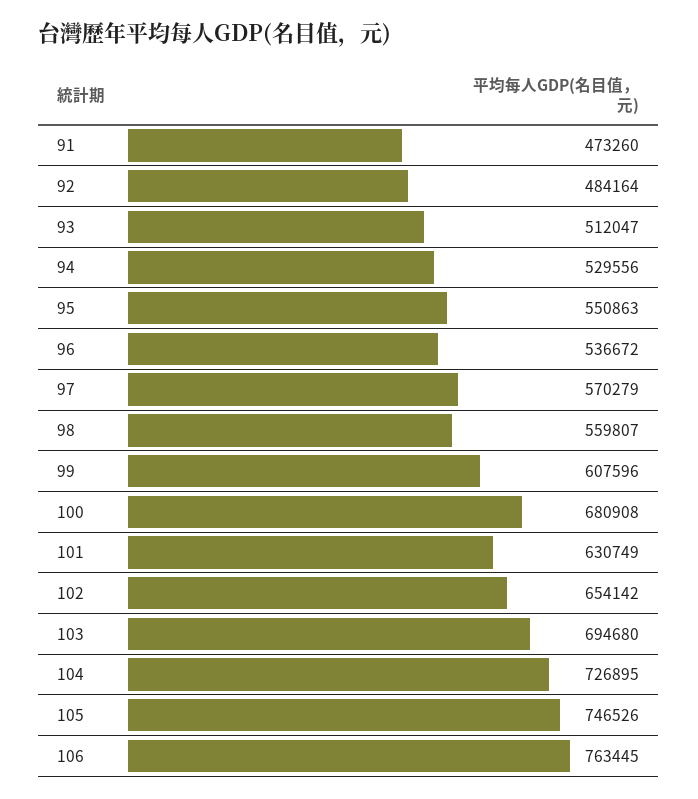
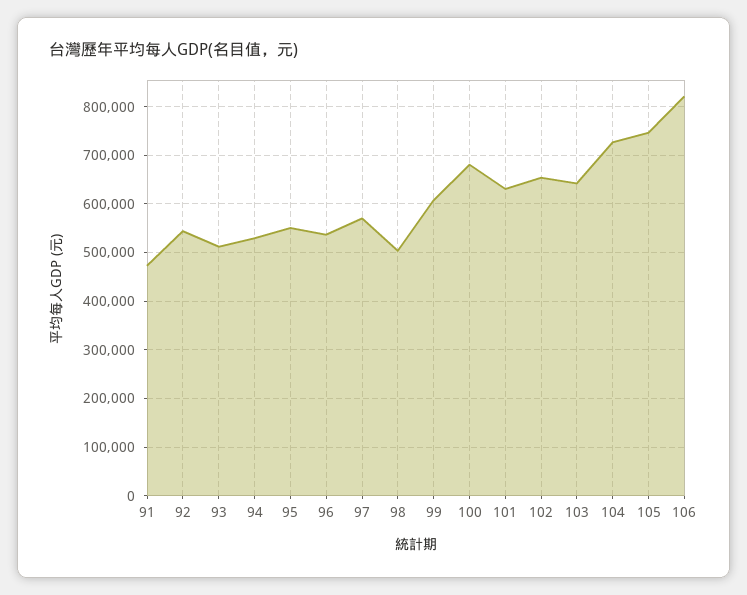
92: 484164 -> 540000
98: 559807 -> 500000
103: 694680 -> 640000
106: 763445 -> 820000

